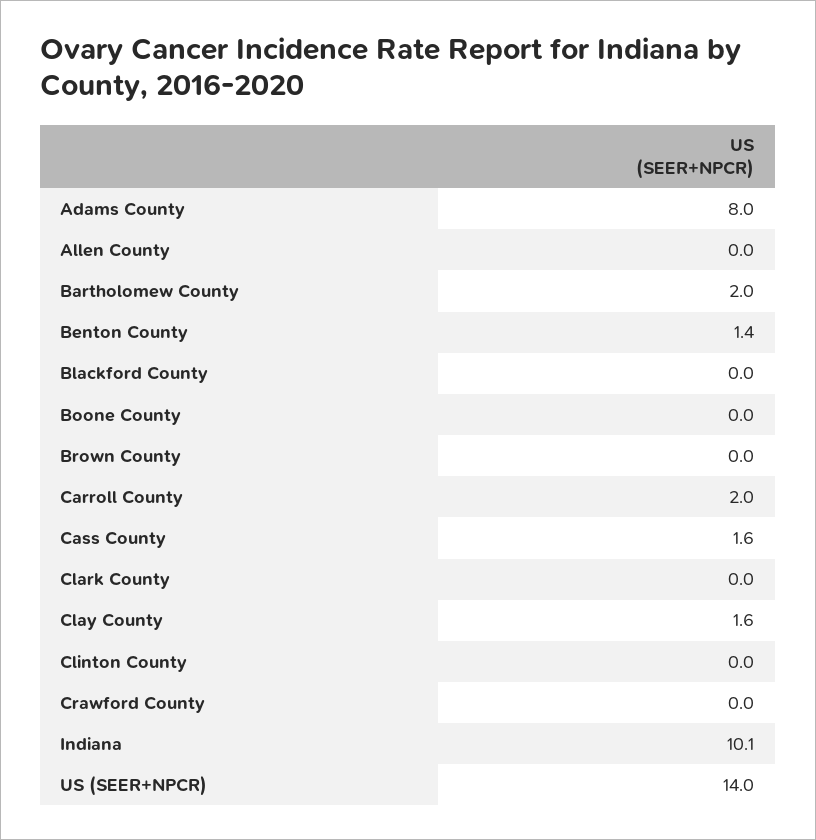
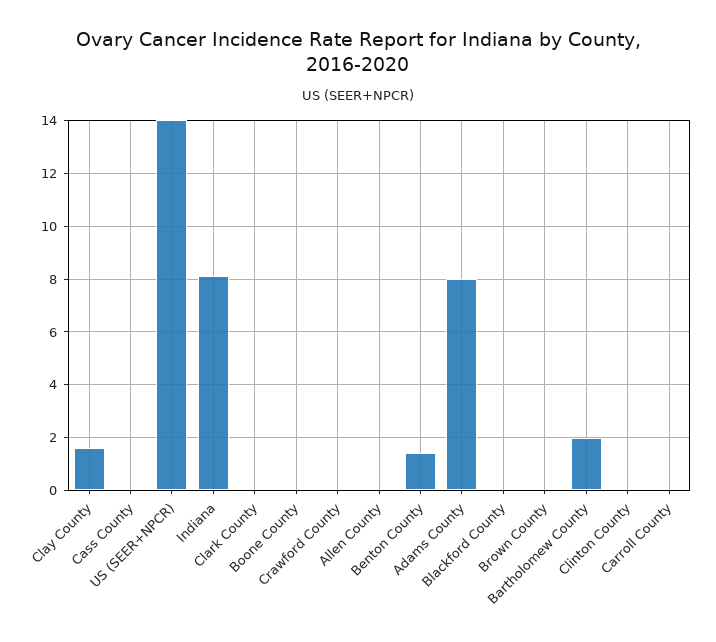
Carroll County: 2 -> 0
Cass County: 1.6 -> 0
Indiana: 10.1 -> 8

